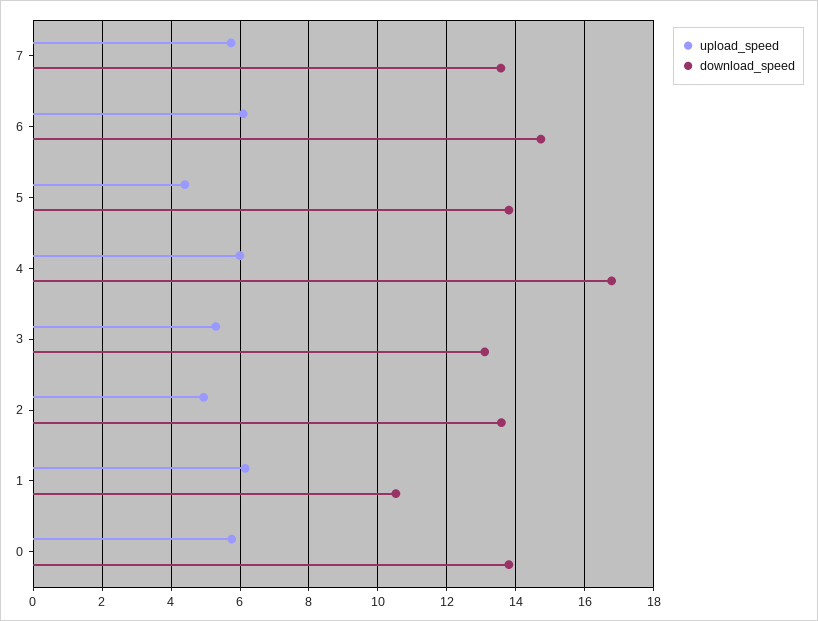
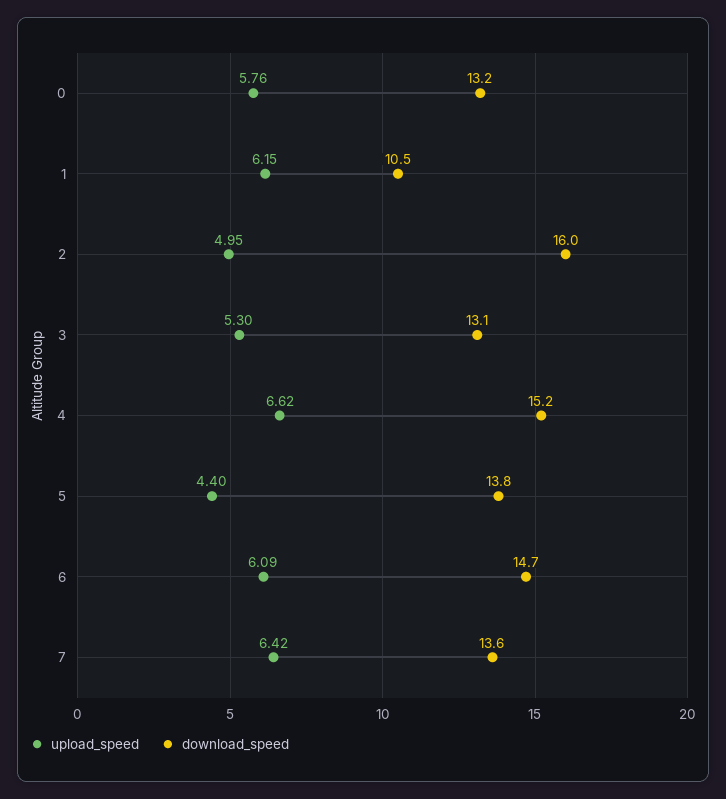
upload_speed, 7: 5.8 -> 6.42
upload_speed, 4: 6 -> 6.62
download_speed, 4: 16.8 -> 15.2
download_speed, 2: 13.6 -> 16
download_speed, 0: 13.8 -> 13.2

